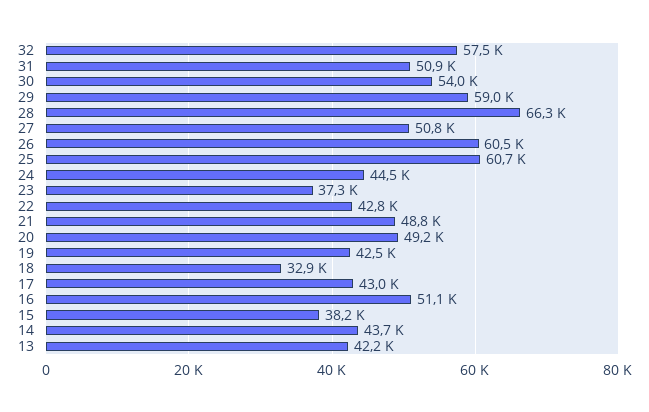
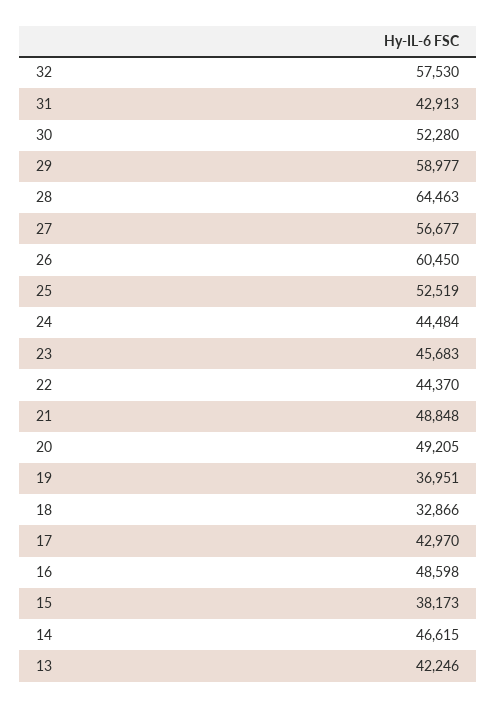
31: 50900 -> 42913
30: 54000 -> 52280
28: 66300 -> 64463
27: 50800 -> 56677
25: 60700 -> 52519
23: 37300 -> 45683
22: 42800 -> 44370
19: 42500 -> 36951
16: 51100 -> 48598
14: 43700 -> 46615

